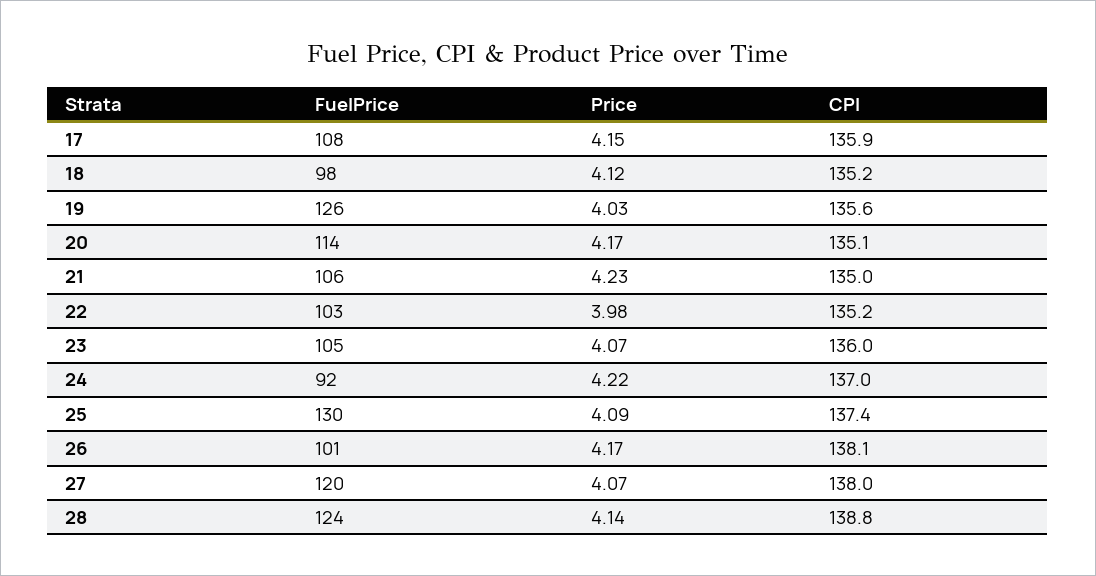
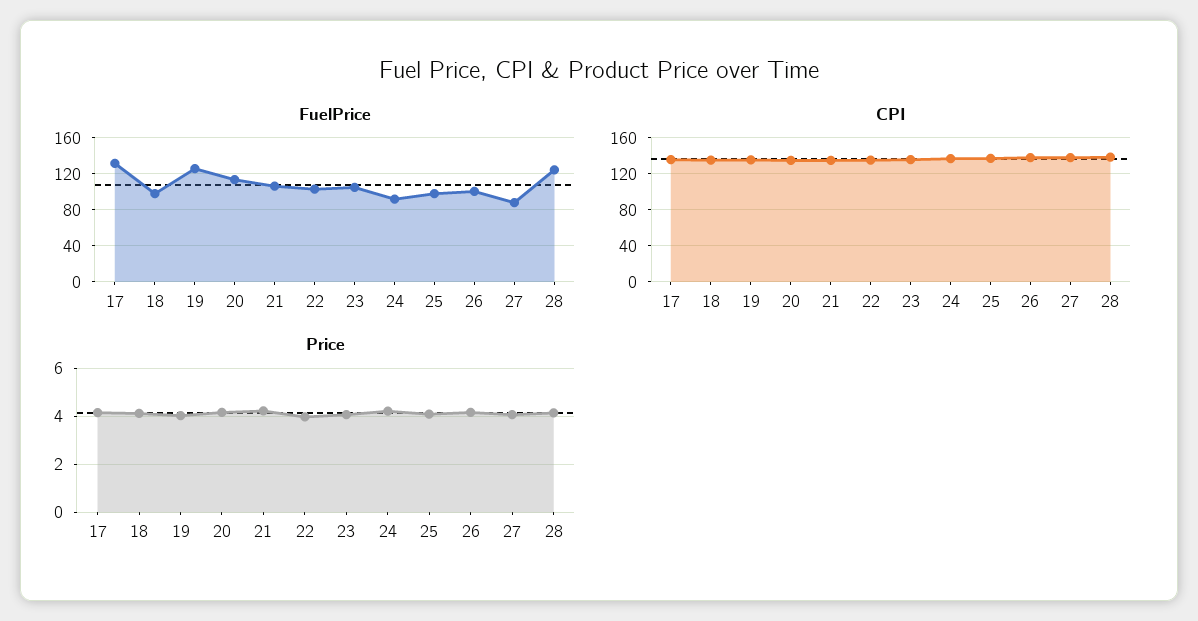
FuelPrice, 17: 108 -> 130
FuelPrice, 25: 130 -> 100
FuelPrice, 27: 120 -> 90

